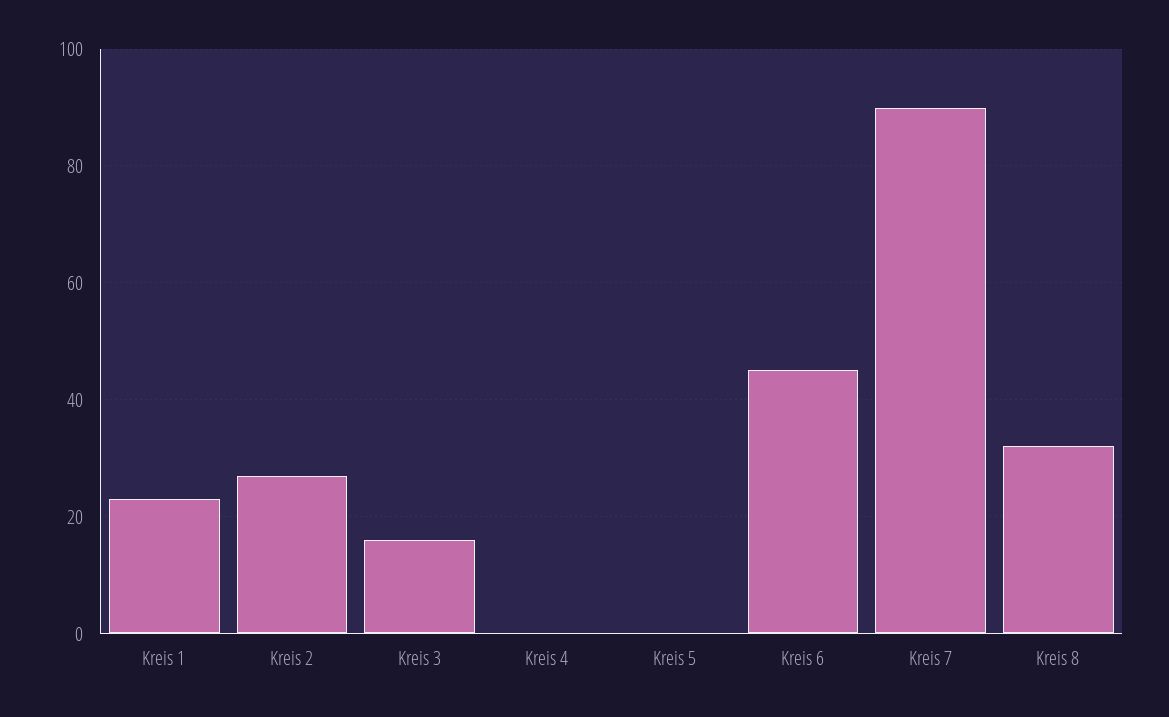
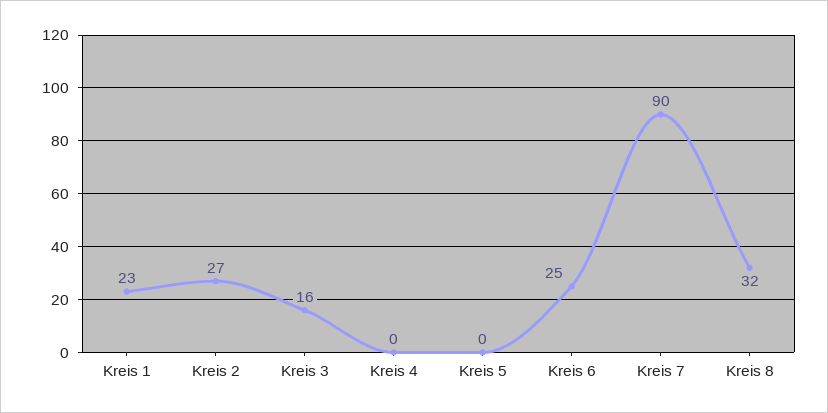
Kreis 6: 45 -> 25

